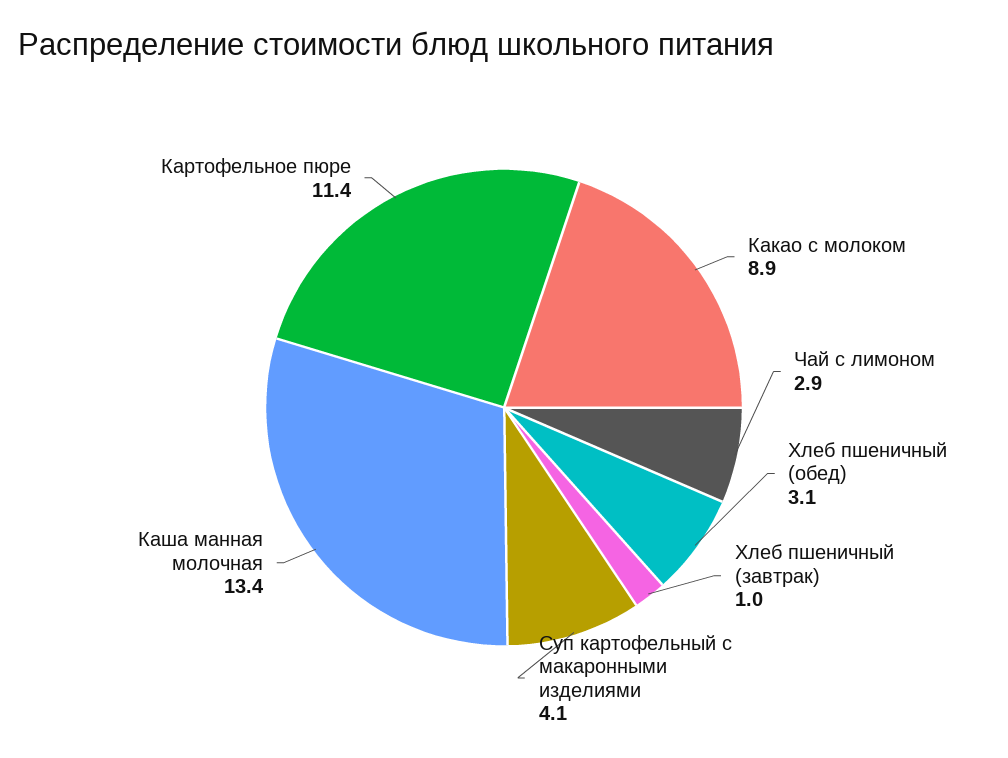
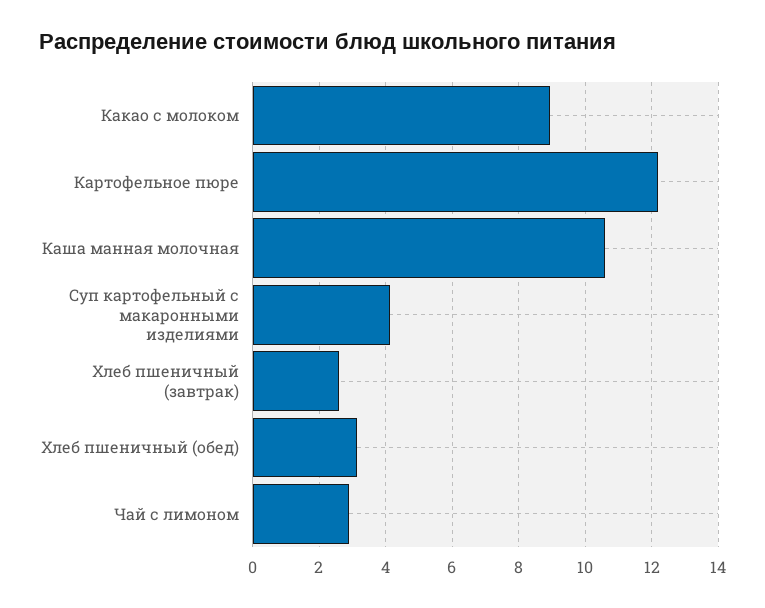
Хлеб пшеничный (завтрак): 1 -> 2.6
Каша манная молочная: 13.4 -> 10.6
Картофельное пюре: 11.4 -> 12.2

